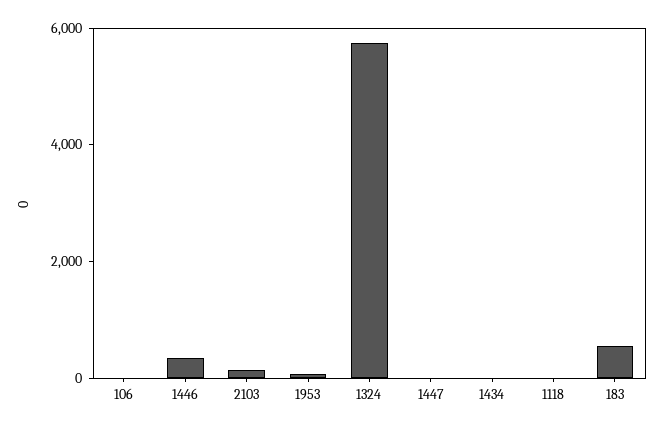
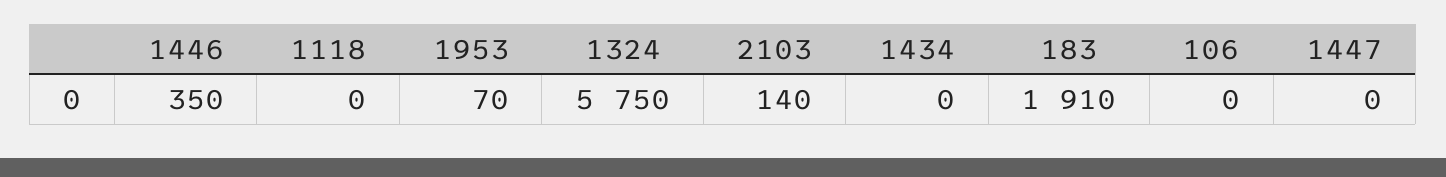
183: 500 -> 1910

